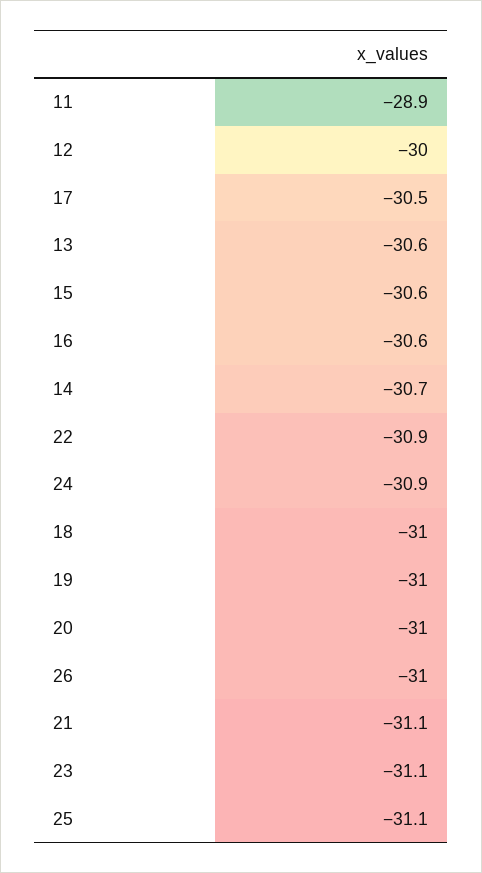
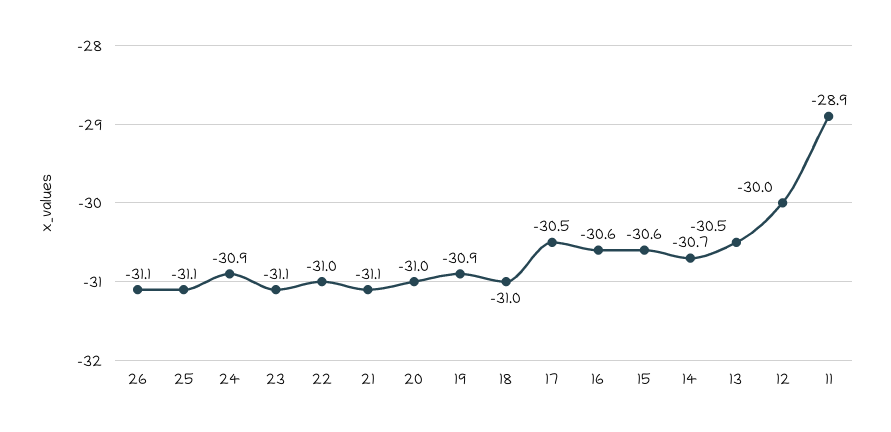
13: -30.6 -> -30.5
22: -30.9 -> -31
19: -31 -> -30.9
26: -31 -> -31.1

